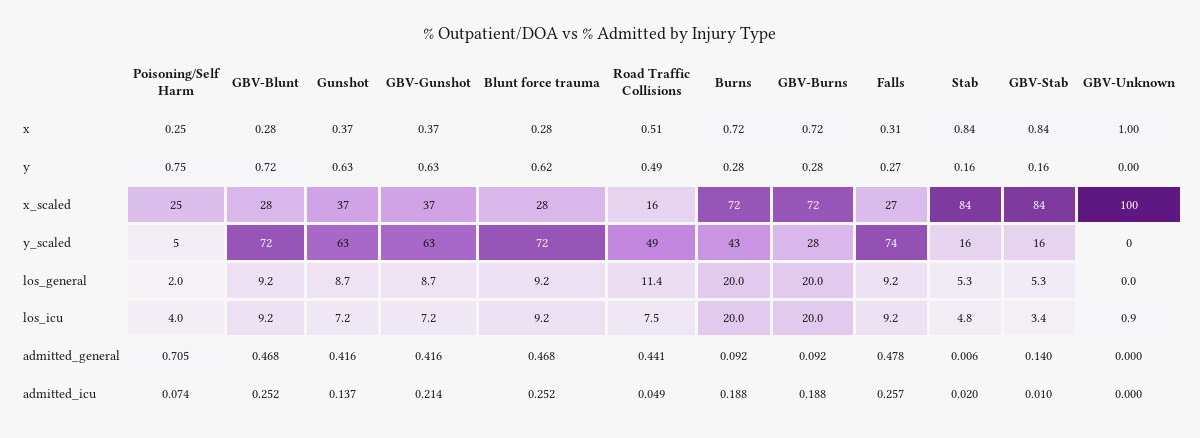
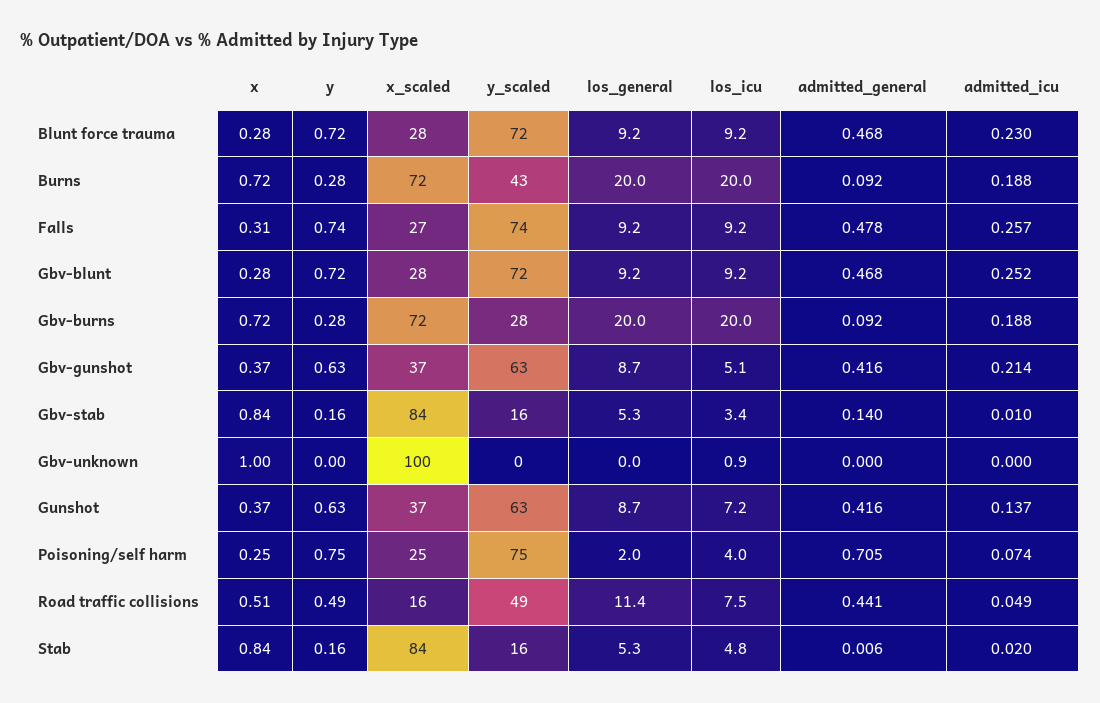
Blunt force trauma, y: 0.62 -> 0.72
Falls, y: 0.27 -> 0.74
Poisoning/Self Harm, y_scaled: 5 -> 75
GBV-Gunshot, los_icu: 7.2 -> 5.1
Blunt force trauma, admitted_icu: 0.252 -> 0.23

